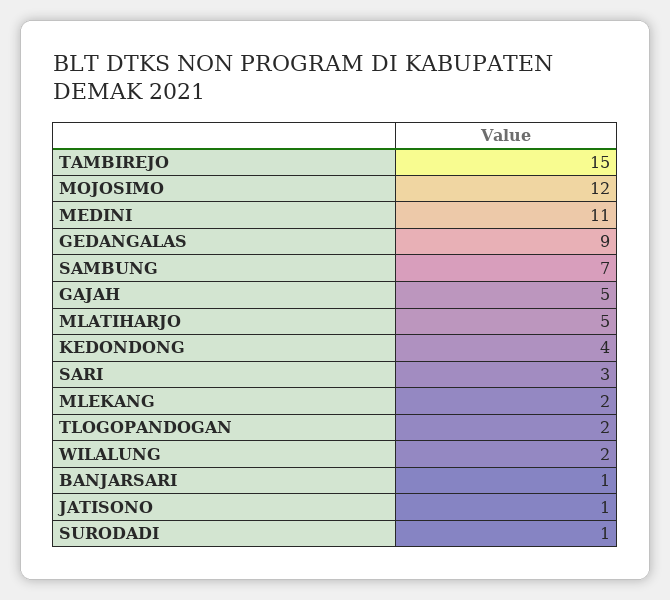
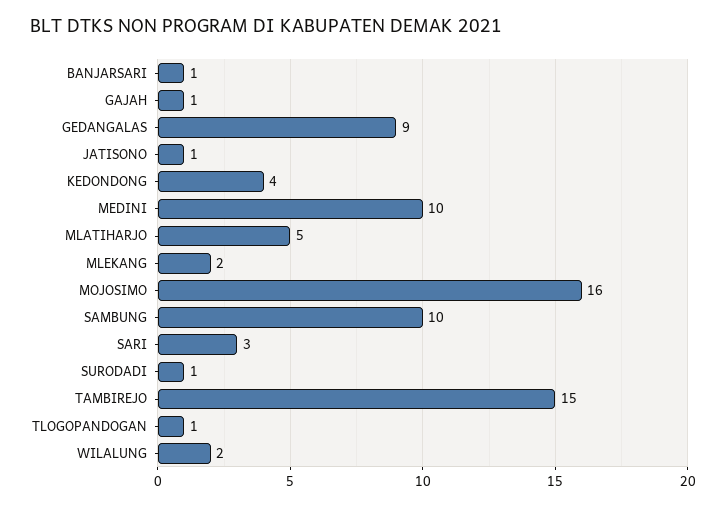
MOJOSIMO: 12 -> 16
MEDINI: 11 -> 10
SAMBUNG: 7 -> 10
GAJAH: 5 -> 1
TLOGOPANDOGAN: 2 -> 1

